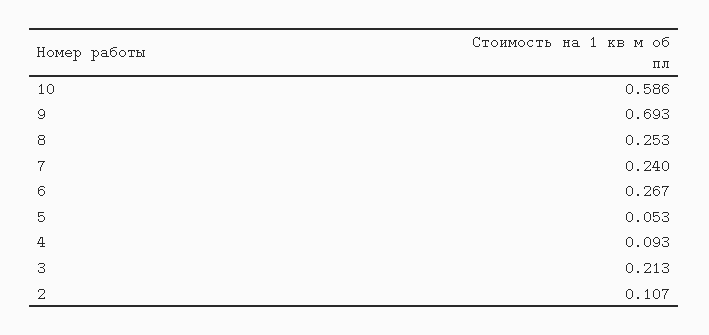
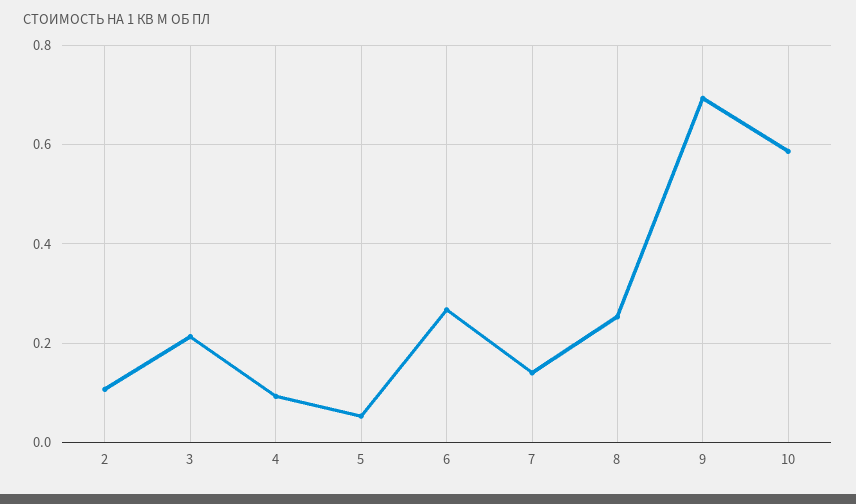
7: 0.24 -> 0.14

